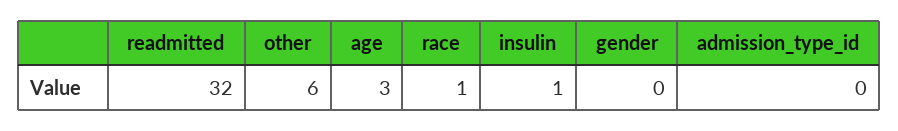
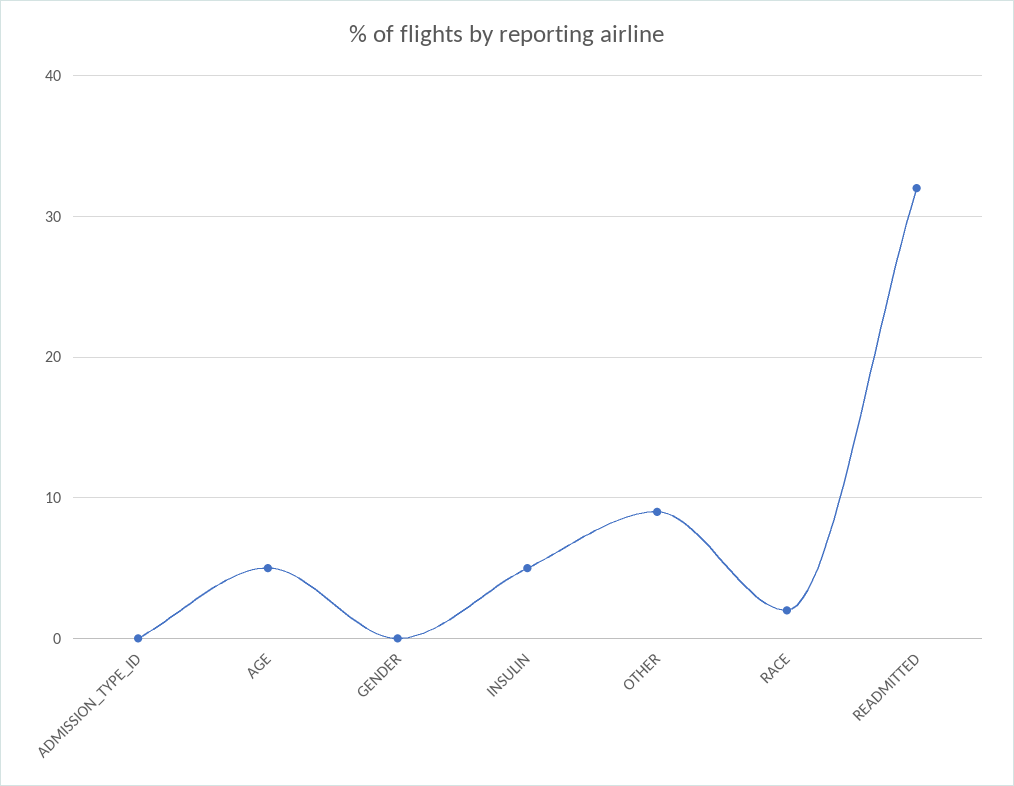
other: 6 -> 9
age: 3 -> 5
race: 1 -> 2
insulin: 1 -> 5

